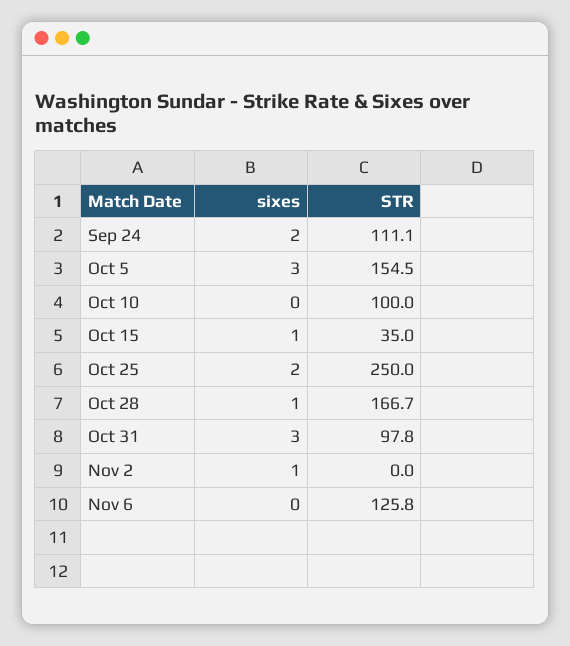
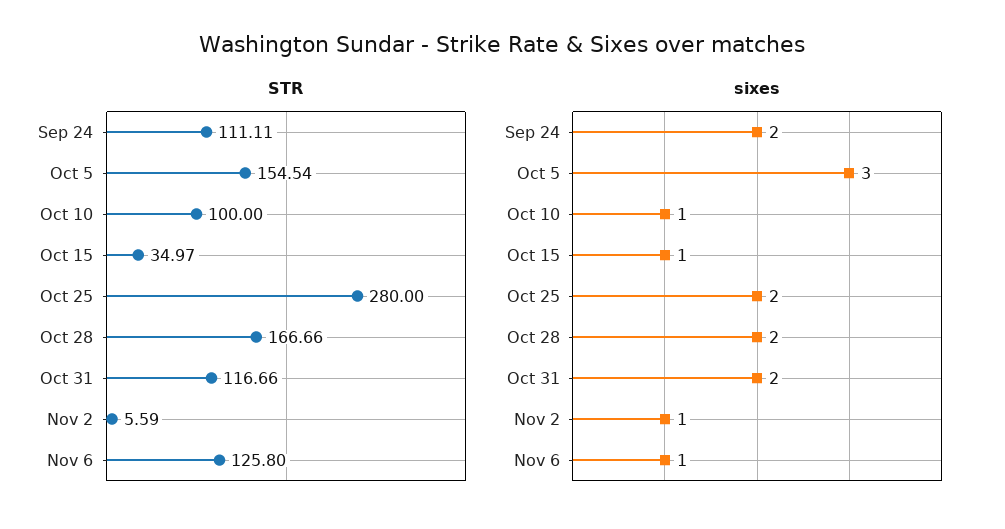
sixes, Oct 10: 0 -> 1
STR, Oct 25: 250 -> 280
sixes, Oct 28: 1 -> 2
sixes, Oct 31: 3 -> 2
STR, Oct 31: 97.8 -> 116.66
STR, Nov 2: 0 -> 5.59
sixes, Nov 6: 0 -> 1

